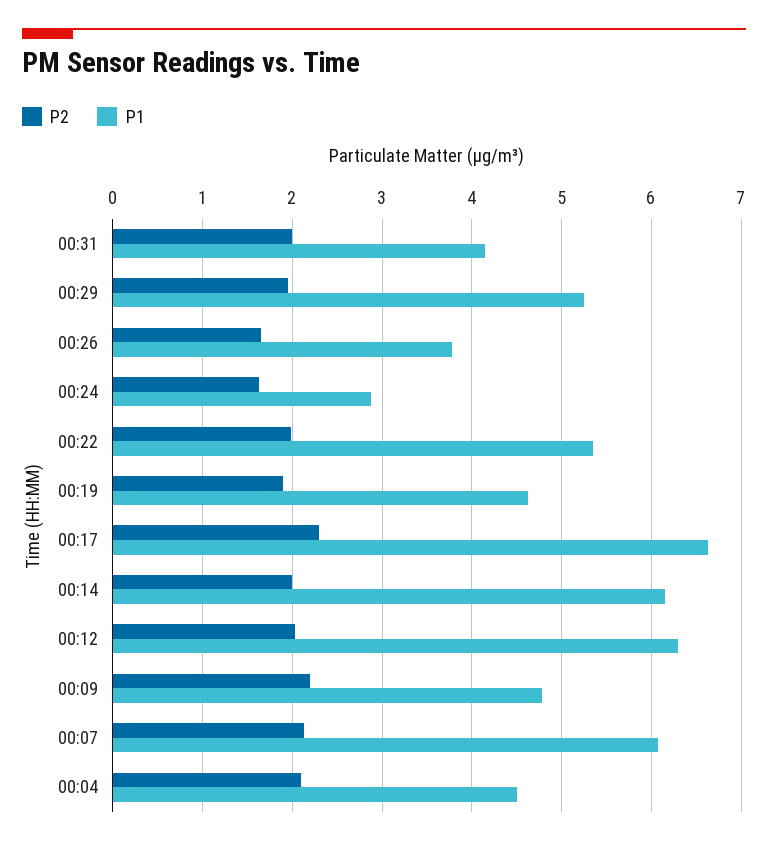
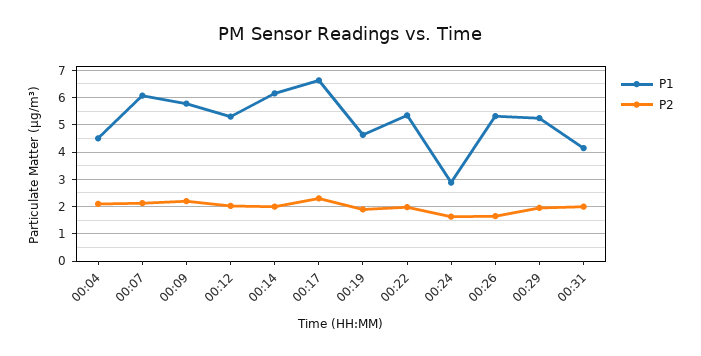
P1, 00:26: 3.8 -> 5.25
P1, 00:12: 6.3 -> 5.25
P1, 00:09: 4.8 -> 5.75

